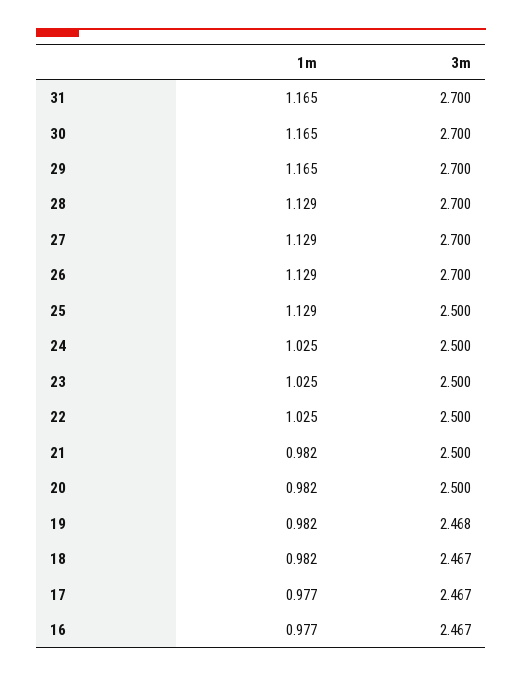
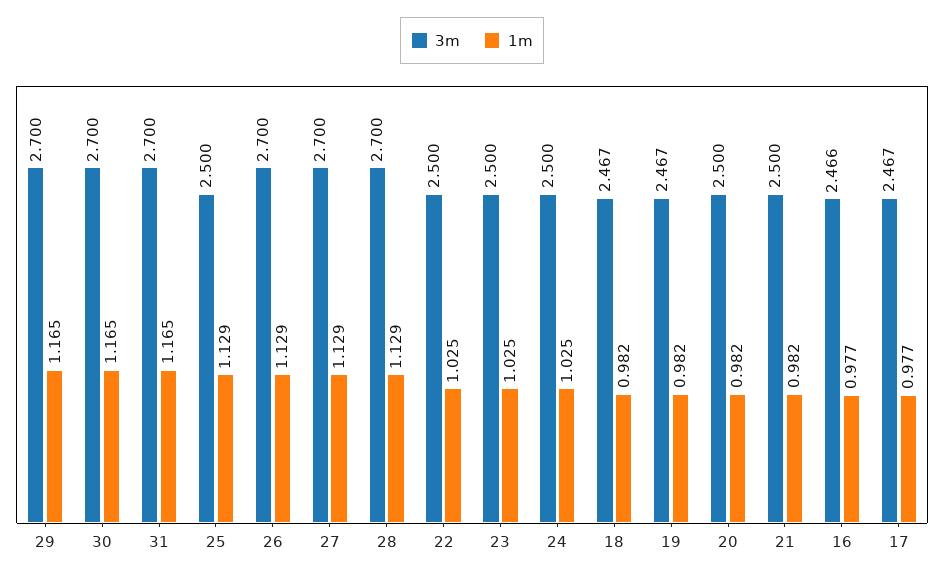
3m, 19: 2.468 -> 2.467
3m, 16: 2.467 -> 2.466

